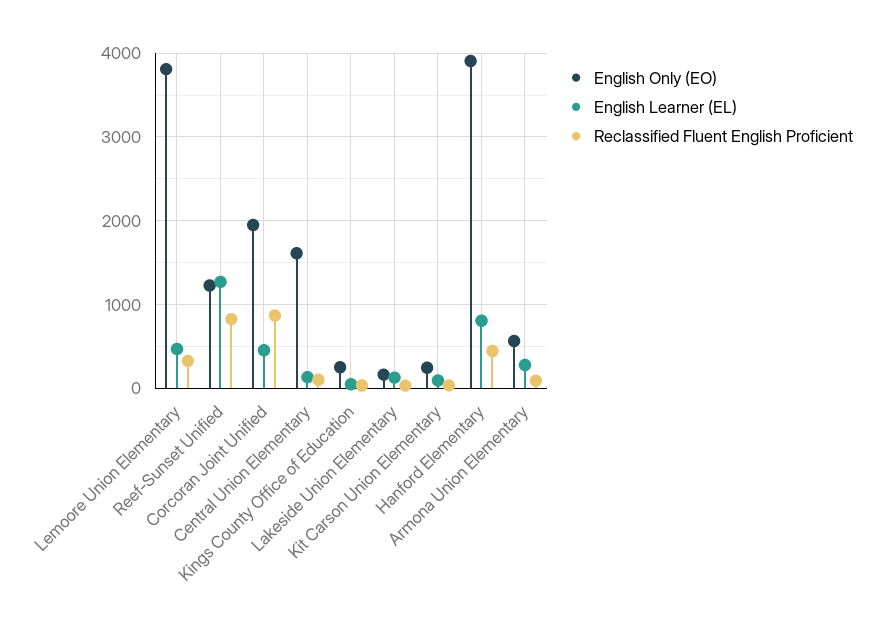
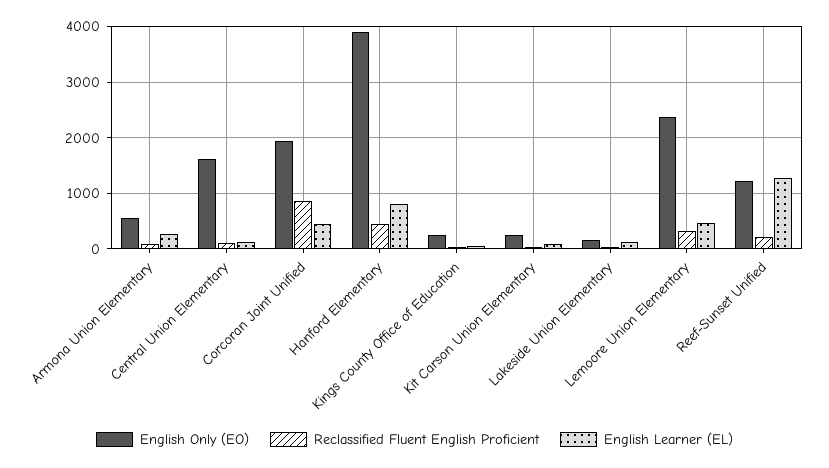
English Only (EO), Lemoore Union Elementary: 3800 -> 2400
Reclassified Fluent English Proficient, Reef-Sunset Unified: 800 -> 200

